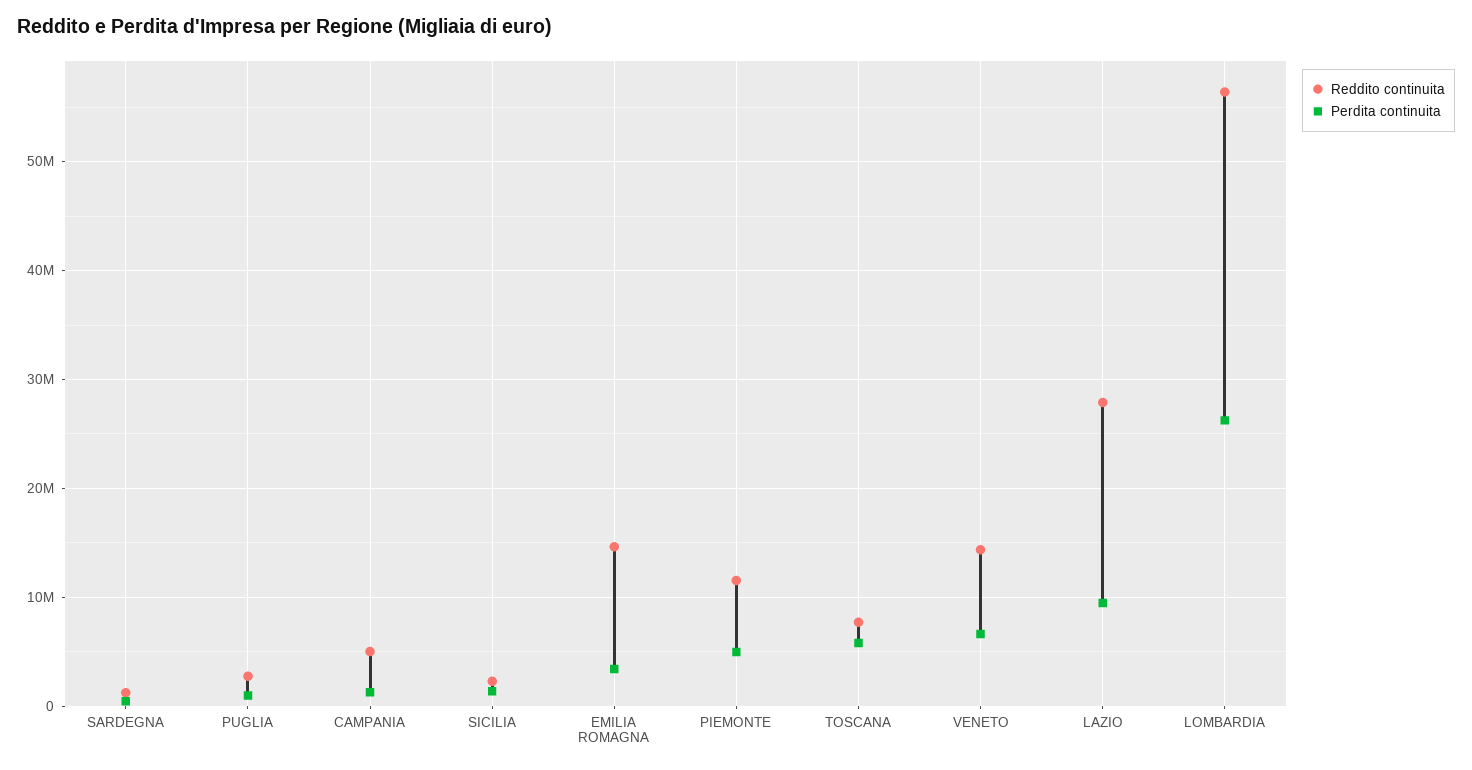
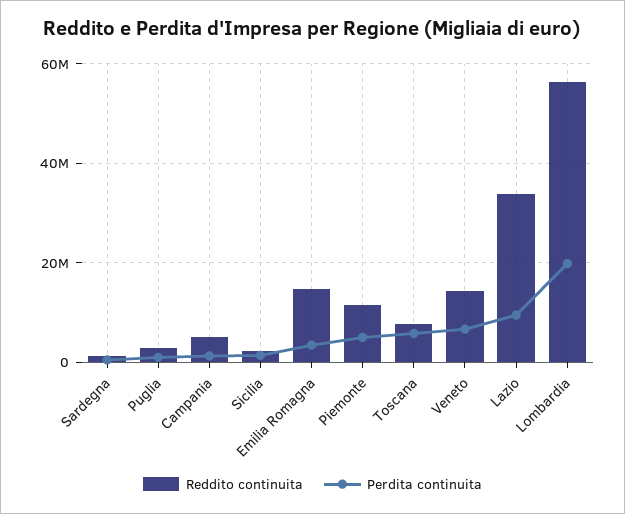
Reddito continuita, LAZIO: 28000000 -> 34000000
Perdita continuita, LOMBARDIA: 26000000 -> 20000000

